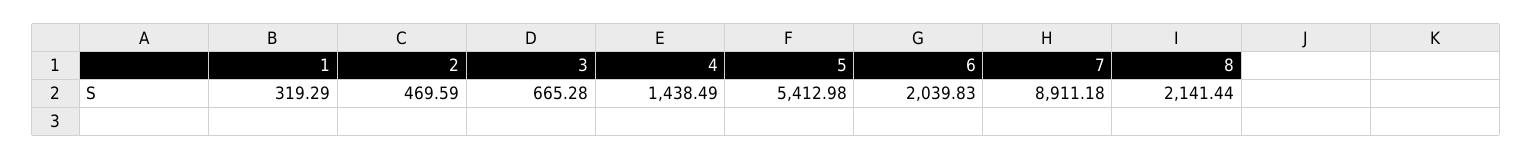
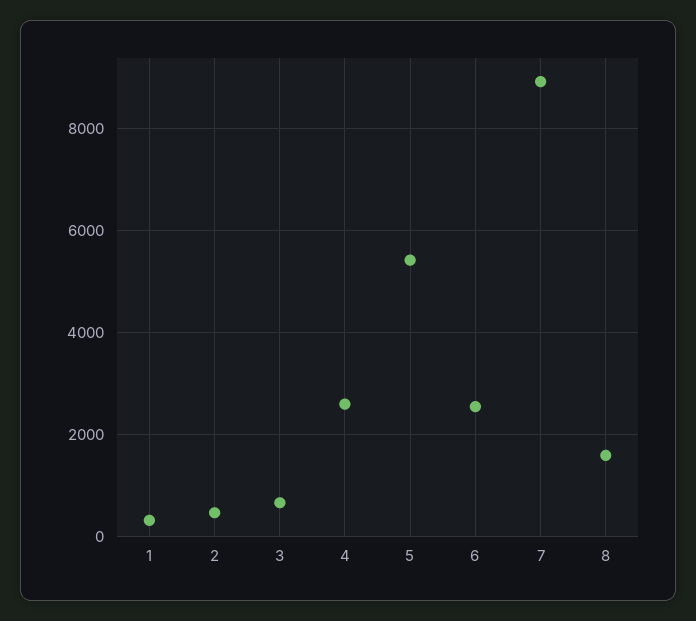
4: 1438.49 -> 2600
6: 2039.83 -> 2600
8: 2141.44 -> 1600

